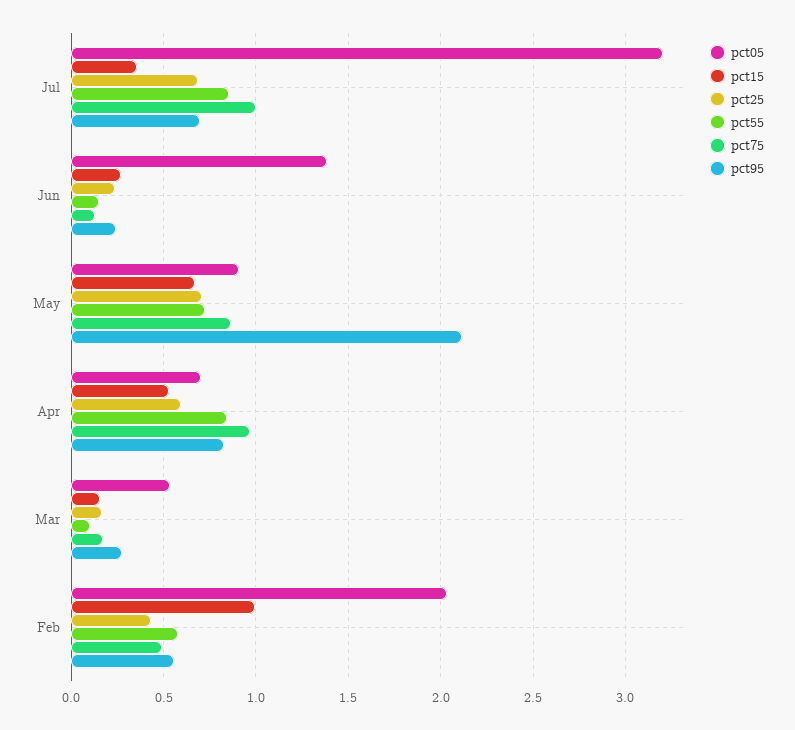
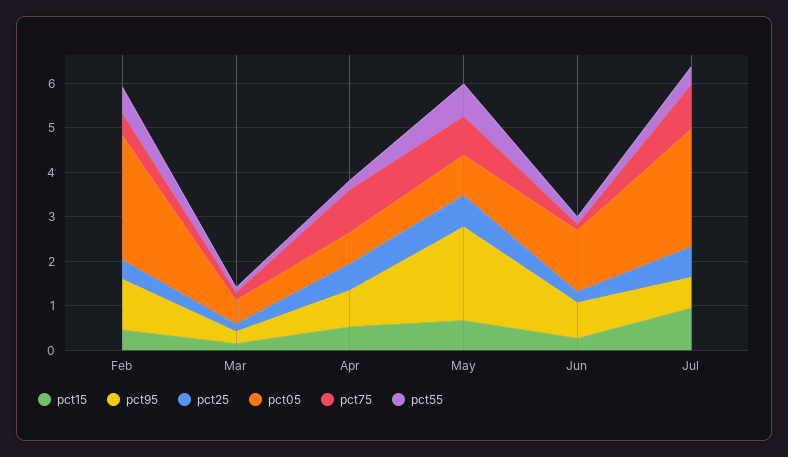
pct05, Jul: 3.2 -> 2.6
pct15, Jul: 0.35 -> 1
pct55, Jul: 0.85 -> 0.4
pct95, Jun: 0.25 -> 0.8
pct55, Apr: 0.85 -> 0.2
pct05, Feb: 2.05 -> 2.8
pct15, Feb: 1 -> 0.4
pct95, Feb: 0.55 -> 1.2

